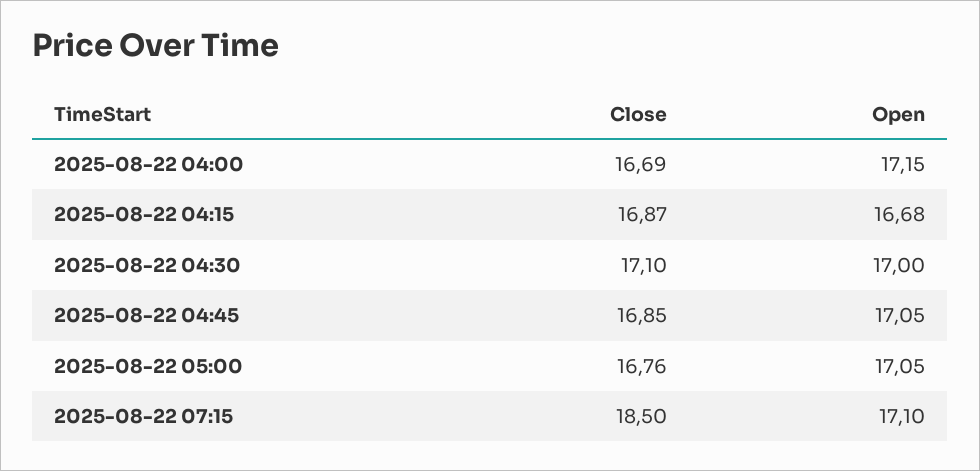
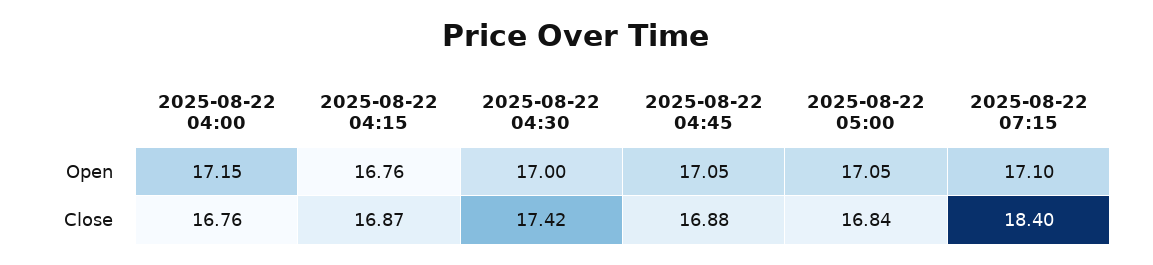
Close, 2025-08-22 04:00: 16.69 -> 16.76
Open, 2025-08-22 04:15: 16.68 -> 16.76
Close, 2025-08-22 04:30: 17.1 -> 17.42
Close, 2025-08-22 04:45: 16.85 -> 16.88
Close, 2025-08-22 05:00: 16.76 -> 16.84
Close, 2025-08-22 07:15: 18.5 -> 18.4

